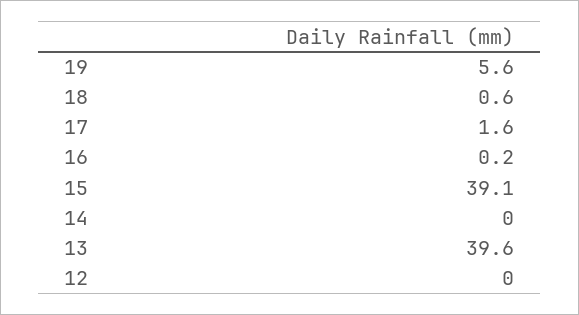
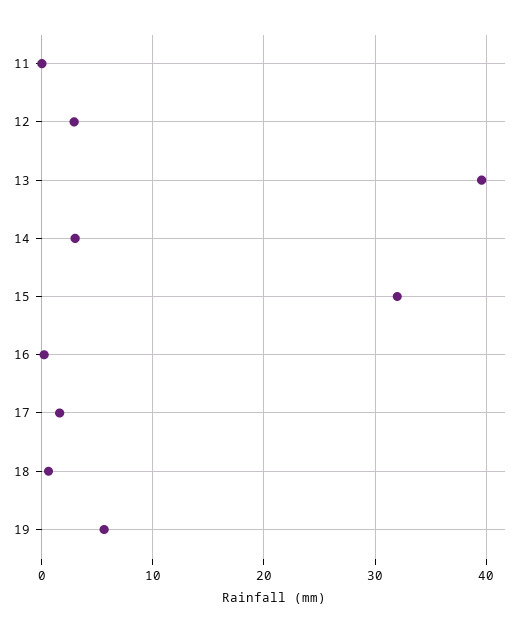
15: 39.1 -> 32
14: 0 -> 3
12: 0 -> 3
11: none -> 0

